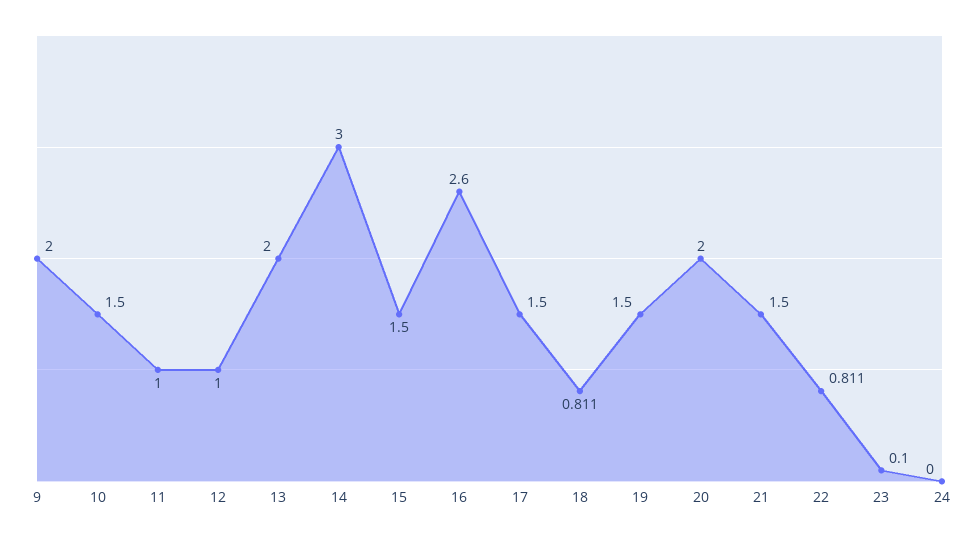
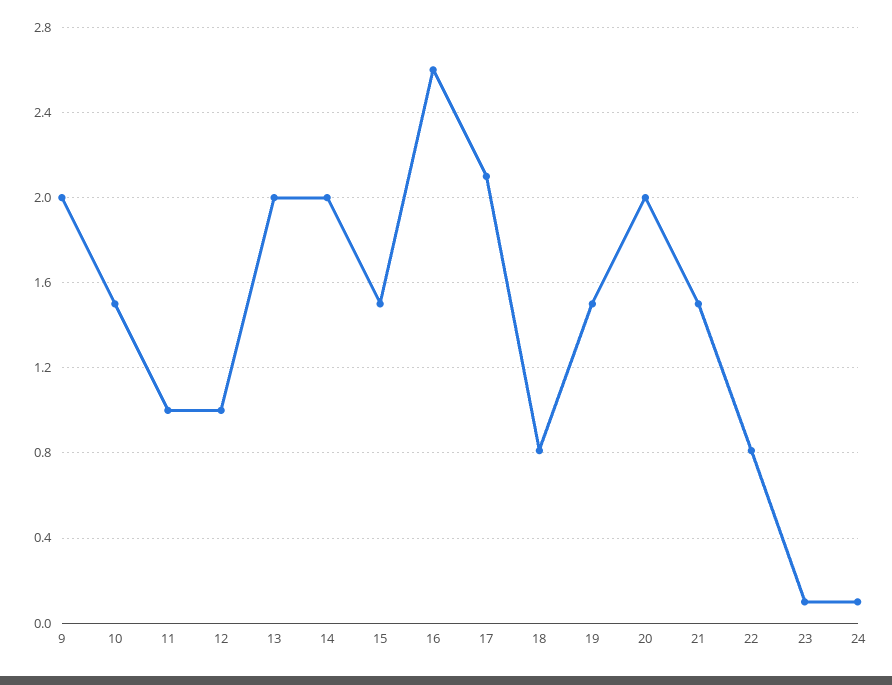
14: 3 -> 2
17: 1.5 -> 2.1
24: 0 -> 0.1

